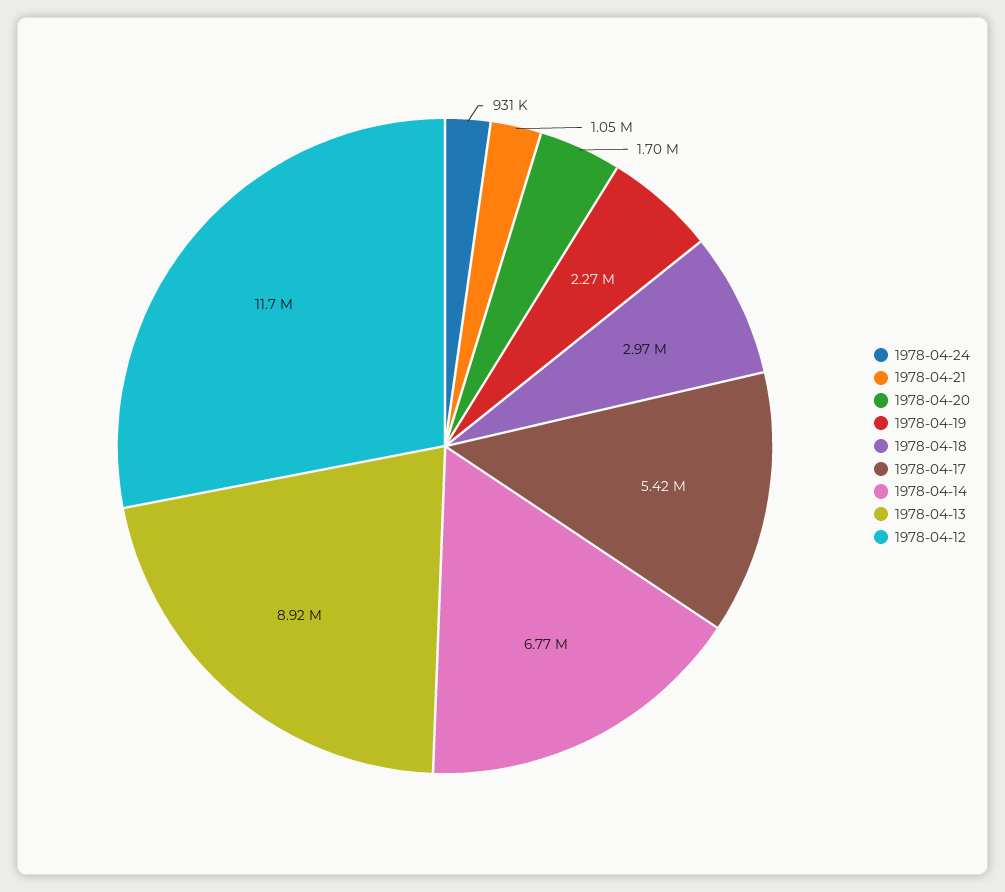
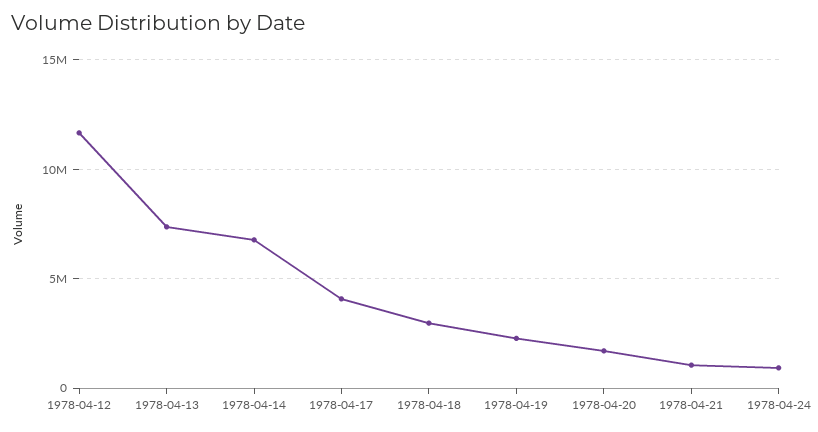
1978-04-17: 5420000 -> 4000000
1978-04-13: 8920000 -> 7500000

